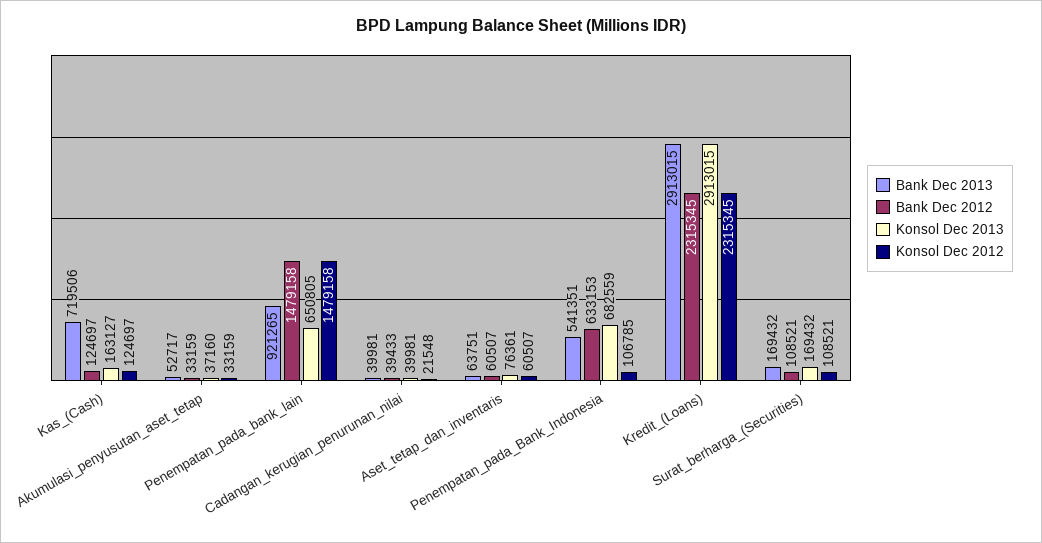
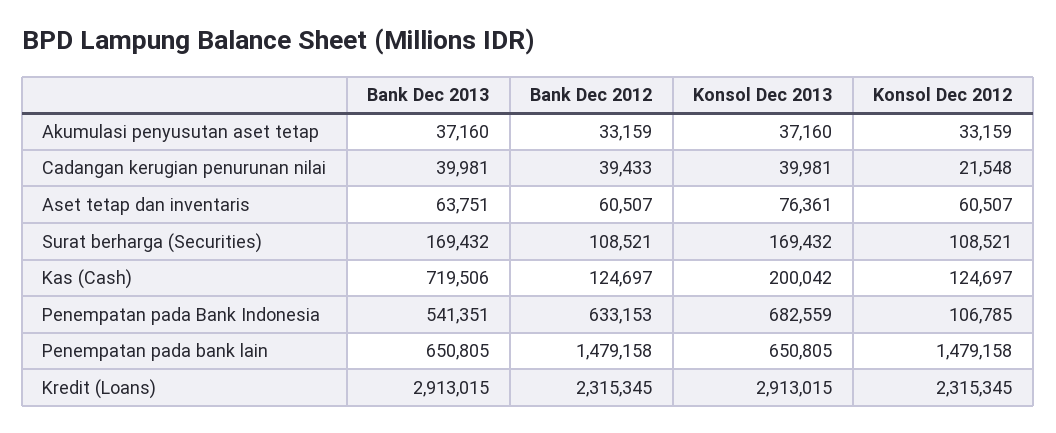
Konsol Dec 2013, Kas_(Cash): 163127 -> 200042
Bank Dec 2013, Akumulasi_penyusutan_aset_tetap: 52717 -> 37160
Bank Dec 2013, Penempatan_pada_bank_lain: 921265 -> 650805

